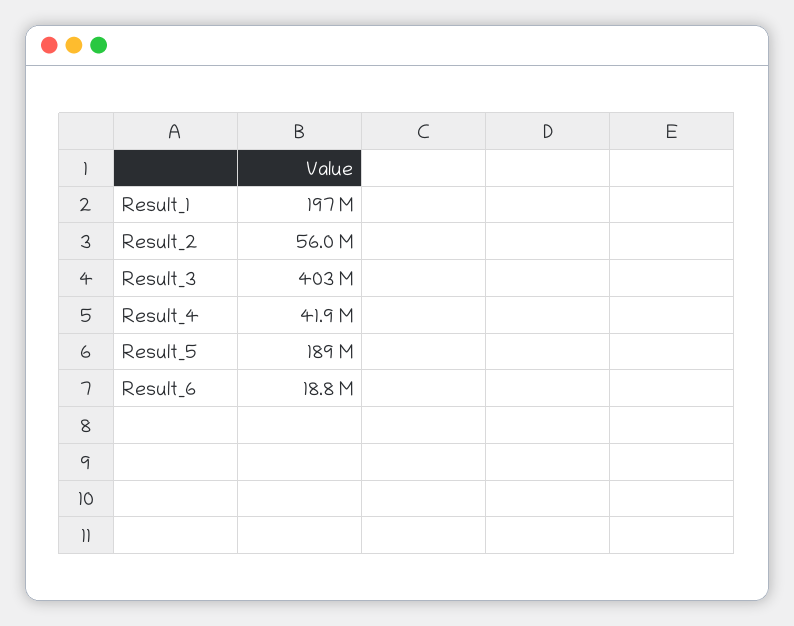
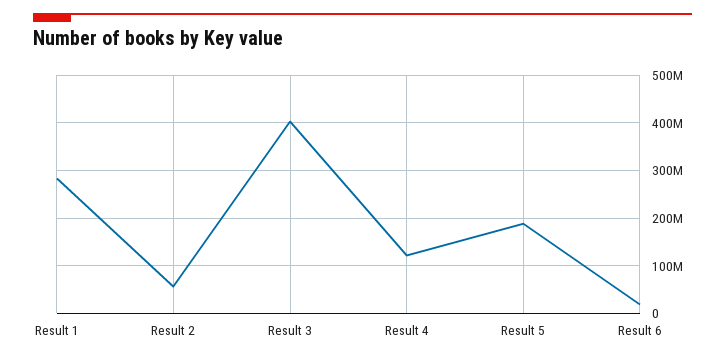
Result_1: 197000000 -> 280000000
Result_4: 41900000 -> 120000000

